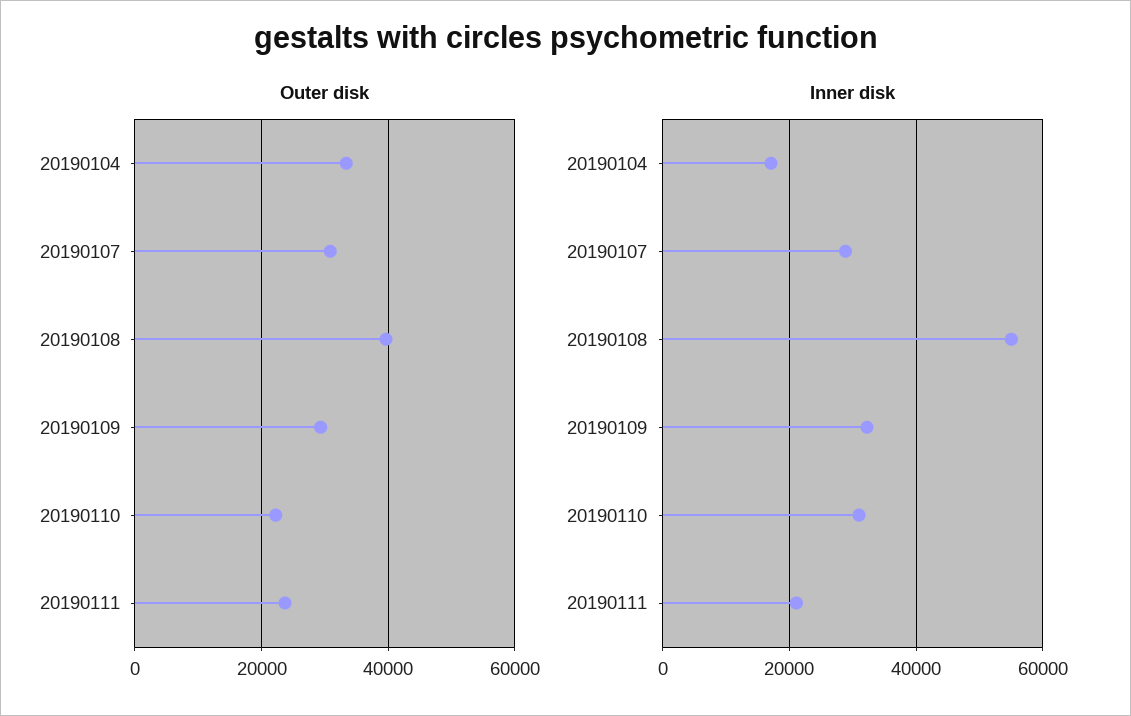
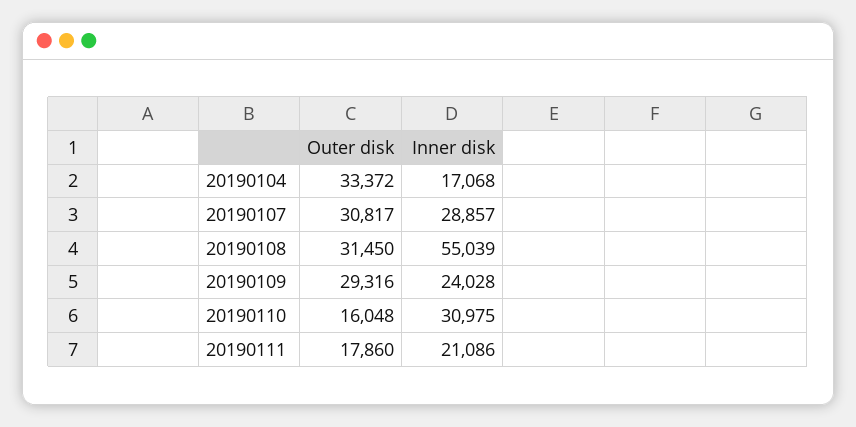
Outer disk, 20190108: 40000 -> 31450
Outer disk, 20190110: 22000 -> 16048
Outer disk, 20190111: 24000 -> 17860
Inner disk, 20190109: 32000 -> 24028

